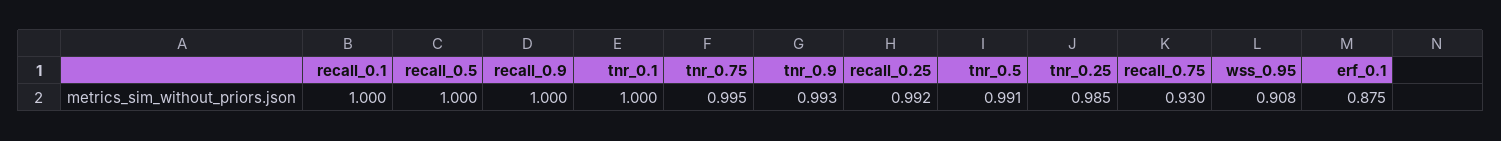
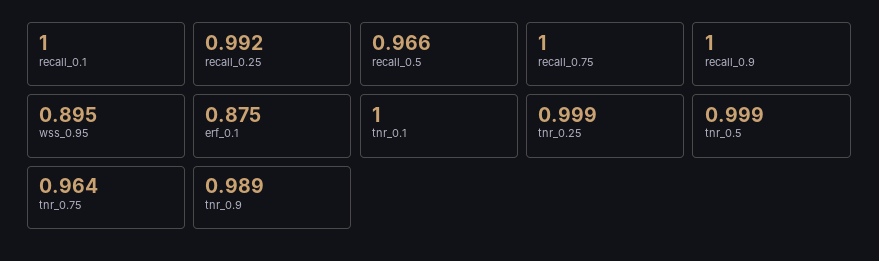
recall_0.5: 1 -> 0.966
tnr_0.75: 0.995 -> 0.964
tnr_0.9: 0.993 -> 0.989
tnr_0.5: 0.991 -> 0.999
tnr_0.25: 0.985 -> 0.999
recall_0.75: 0.93 -> 1
wss_0.95: 0.908 -> 0.895

